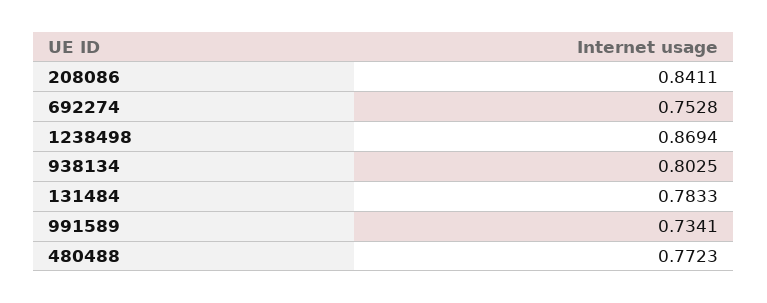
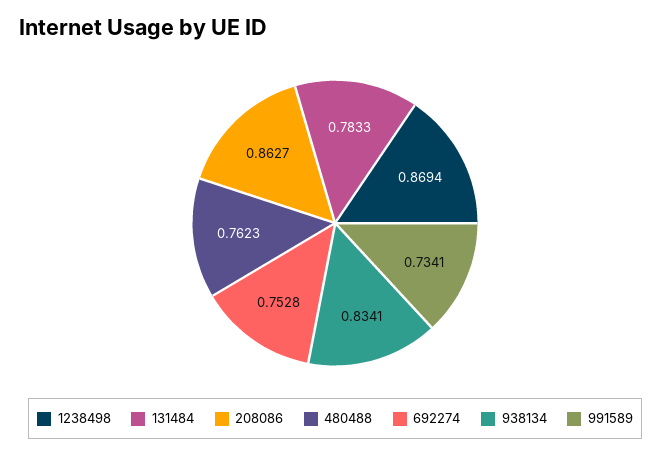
208086: 0.8411 -> 0.8627
938134: 0.8025 -> 0.8341
480488: 0.7723 -> 0.7623

